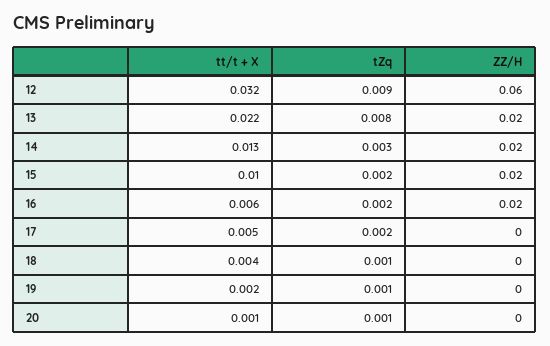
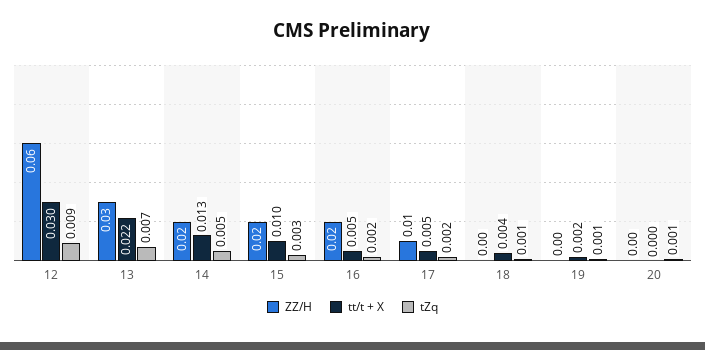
tt/t + X, 12: 0.032 -> 0.03
tZq, 13: 0.008 -> 0.007
ZZ/H, 13: 0.02 -> 0.03
tZq, 14: 0.003 -> 0.005
tZq, 15: 0.002 -> 0.003
tt/t + X, 16: 0.006 -> 0.005
ZZ/H, 17: 0 -> 0.01
tt/t + X, 20: 0.001 -> 0

